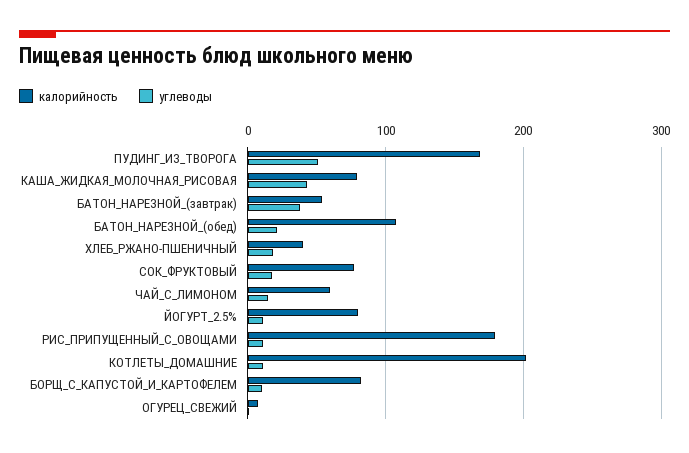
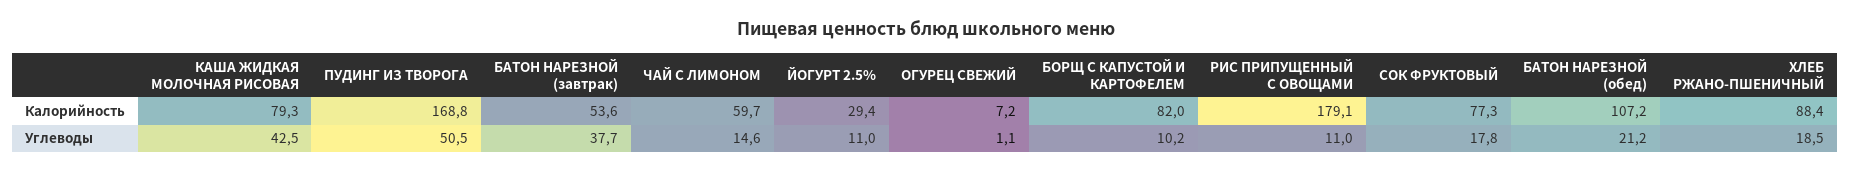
калорийность, ХЛЕБ_РЖАНО-ПШЕНИЧНЫЙ: 40 -> 88.4
калорийность, ЙОГУРТ_2.5%: 80 -> 29.4
калорийность, КОТЛЕТЫ_ДОМАШНИЕ: 200 -> none
углеводы, КОТЛЕТЫ_ДОМАШНИЕ: 10 -> none

